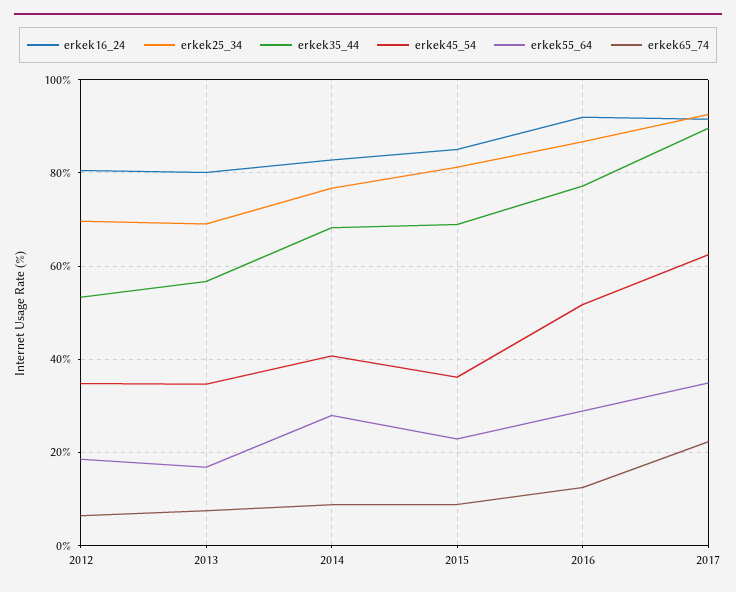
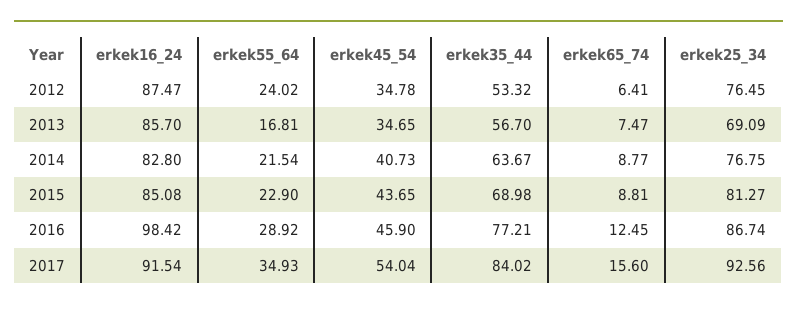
erkek16_24, 2012: 80 -> 87.47
erkek25_34, 2012: 70 -> 76.45
erkek55_64, 2012: 18 -> 24.02
erkek16_24, 2013: 80 -> 85.7
erkek35_44, 2014: 68 -> 63.67
erkek55_64, 2014: 28 -> 21.54
erkek45_54, 2015: 36 -> 43.65
erkek16_24, 2016: 92 -> 98.42
erkek45_54, 2016: 52 -> 45.9
erkek35_44, 2017: 90 -> 84.02
erkek45_54, 2017: 62 -> 54.04
erkek65_74, 2017: 22 -> 15.6

